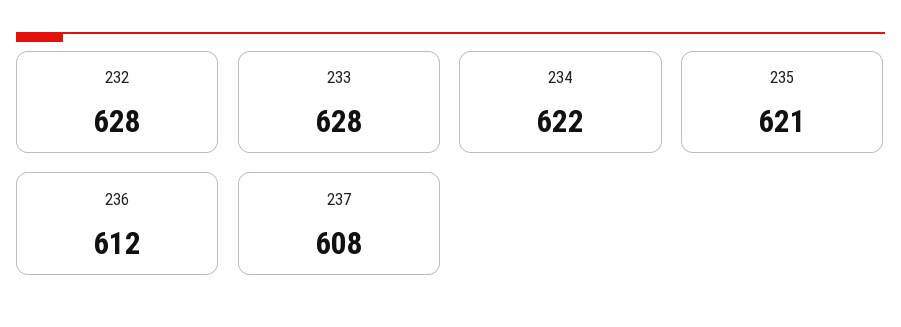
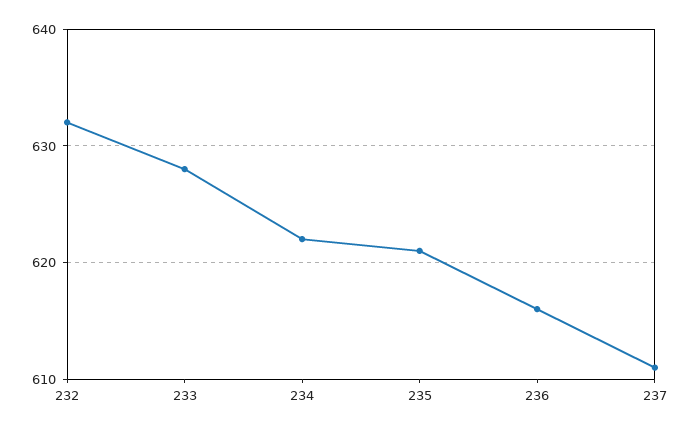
232: 628 -> 632
236: 612 -> 616
237: 608 -> 611

